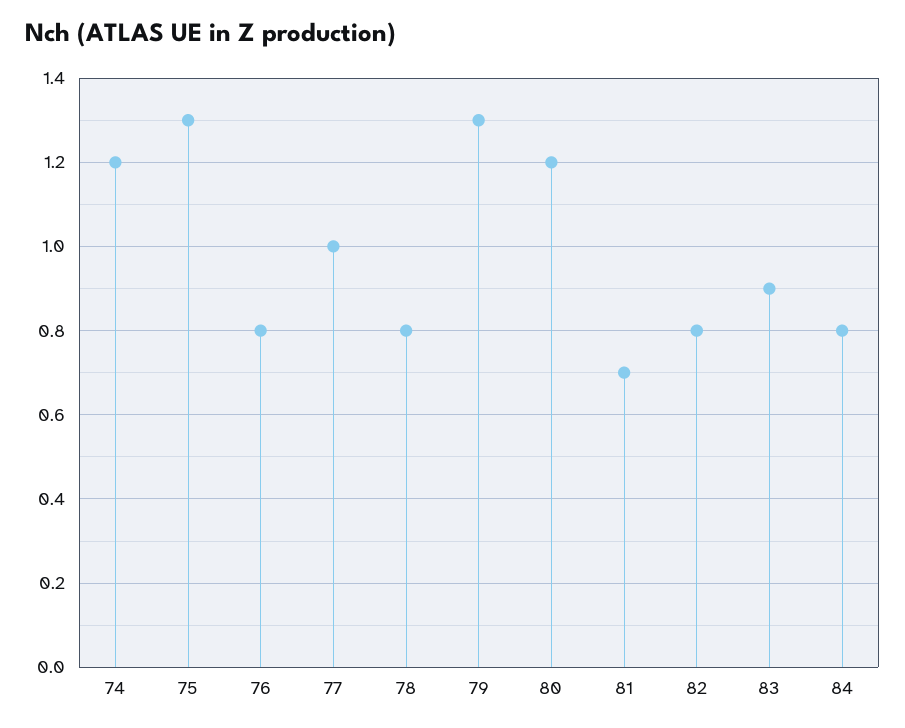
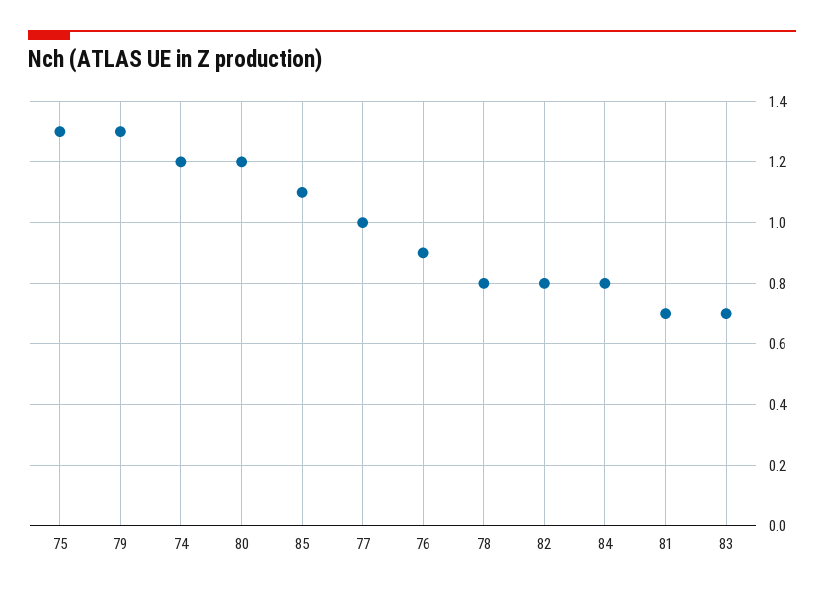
76: 0.8 -> 0.9
83: 0.9 -> 0.7
85: none -> 1.1

